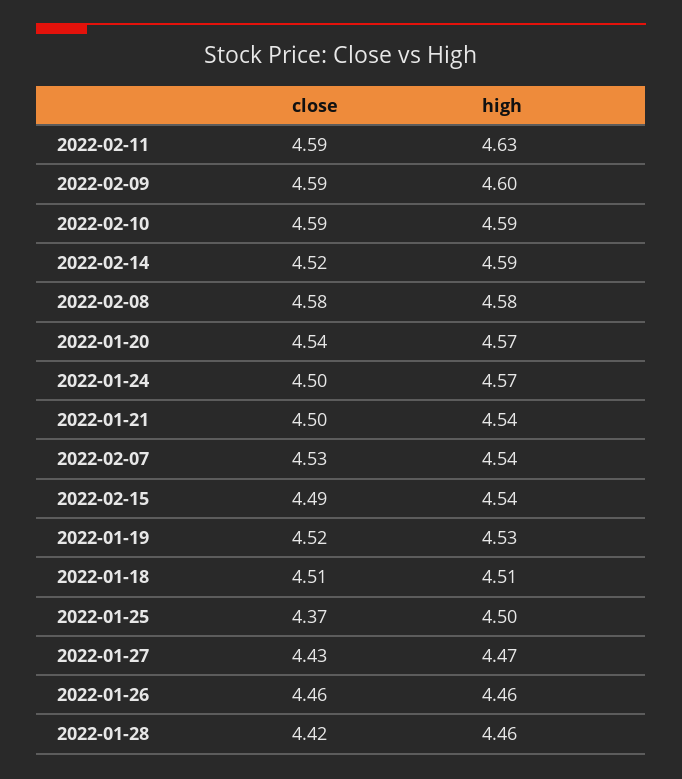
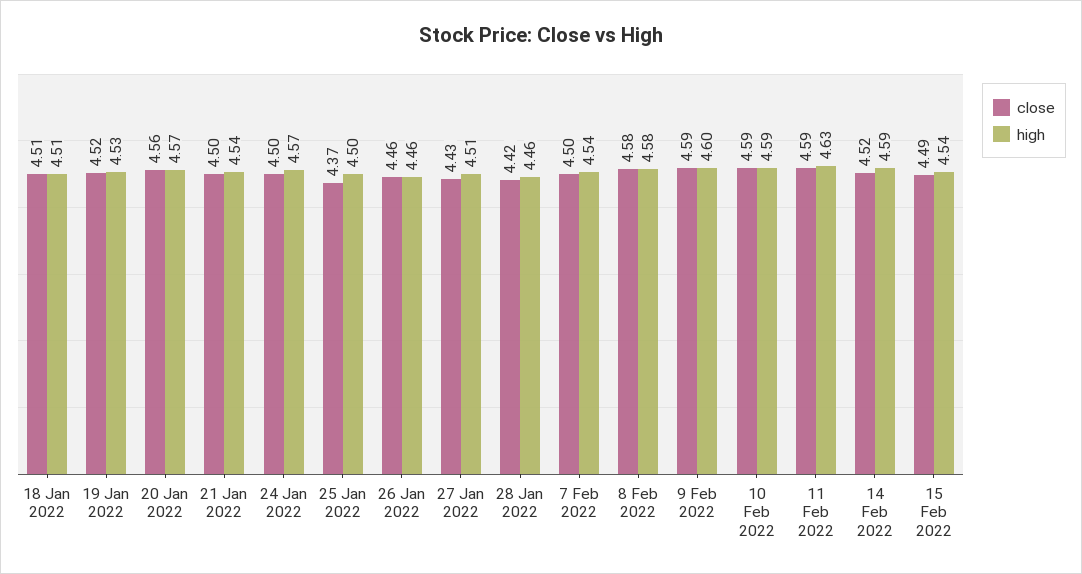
close, 2022-01-20: 4.54 -> 4.56
close, 2022-02-07: 4.53 -> 4.5
high, 2022-01-27: 4.47 -> 4.51

